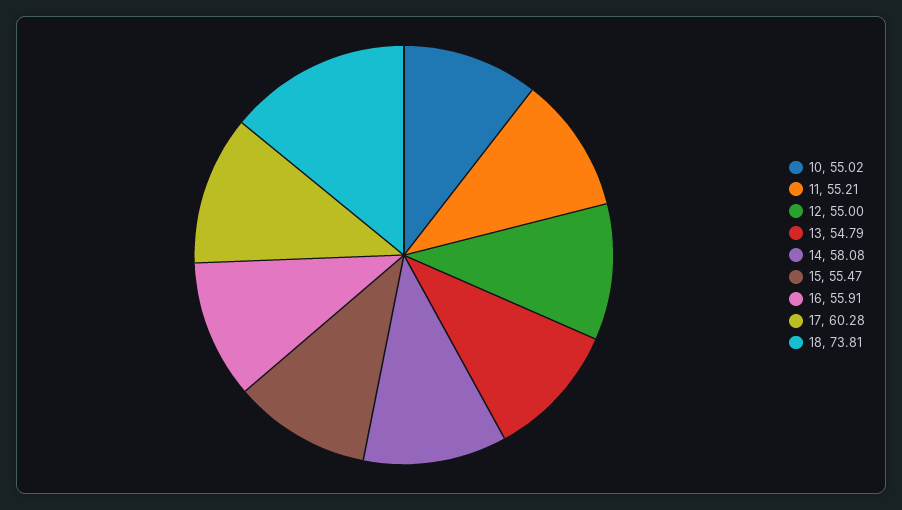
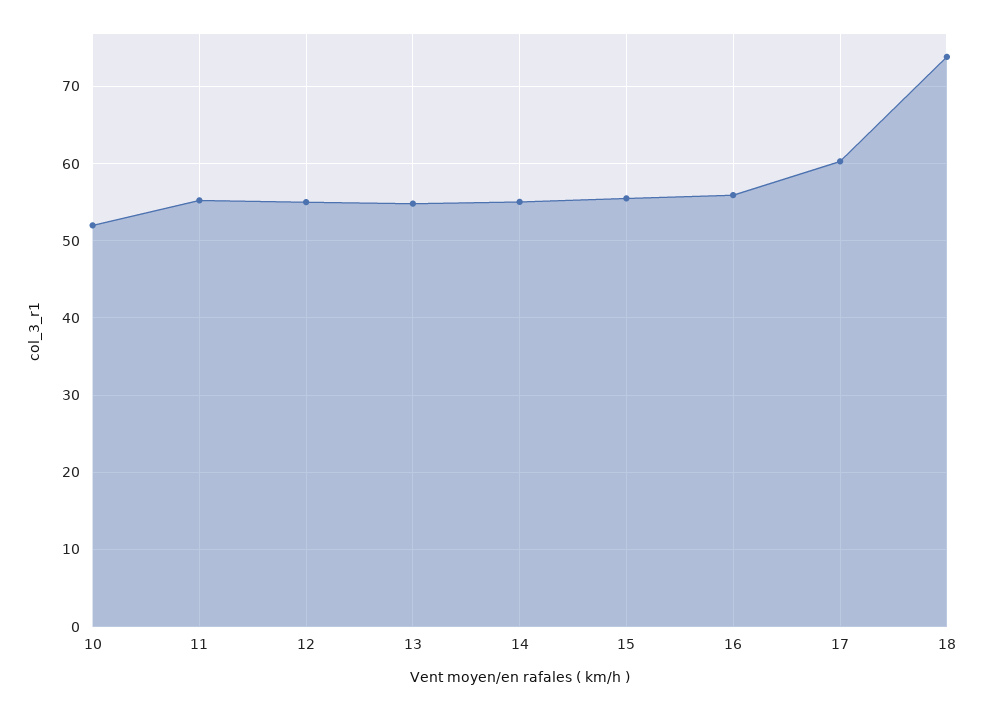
10: 55.02 -> 52
14: 58.08 -> 55

